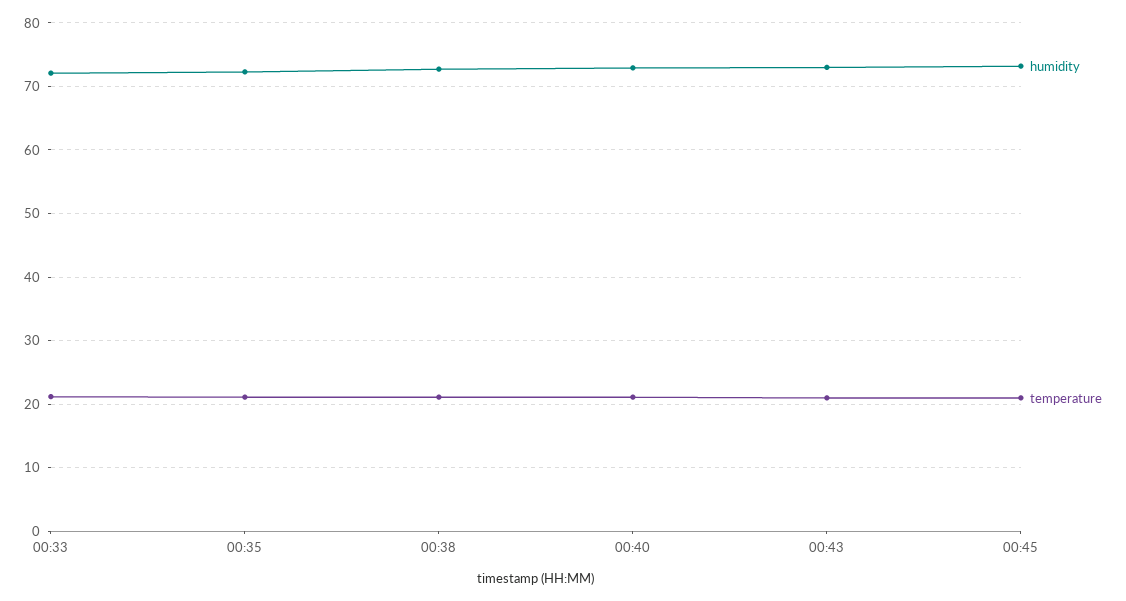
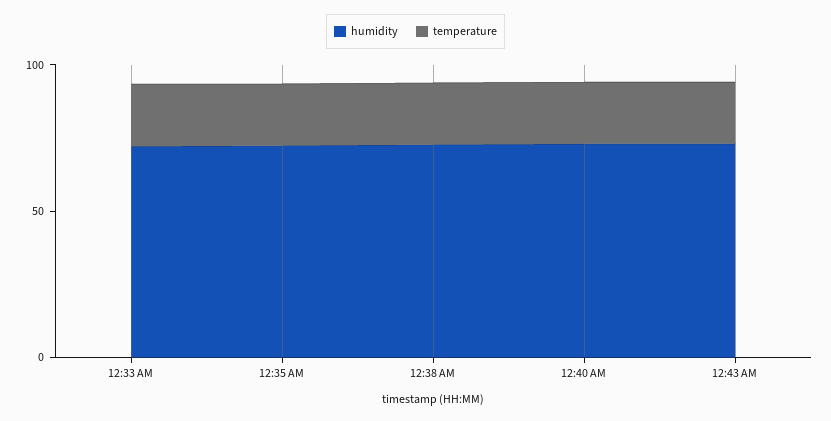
humidity, 00:45: 73 -> none
temperature, 00:45: 21 -> none

